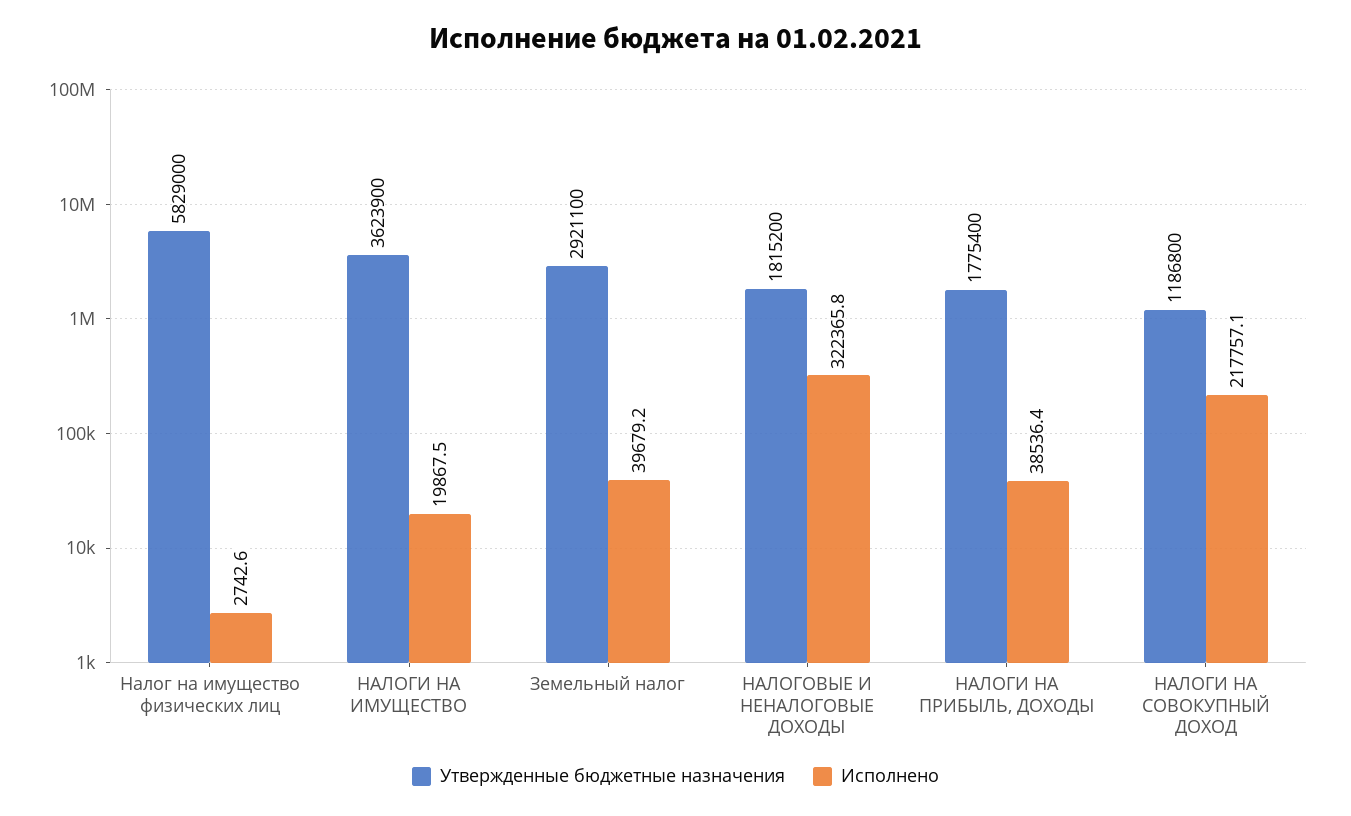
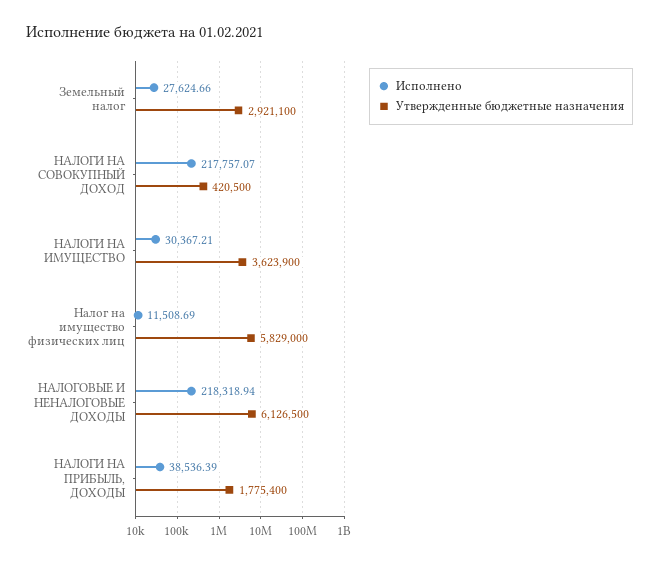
Исполнено, Налог на имущество физических лиц: 2742.6 -> 11508.69
Исполнено, НАЛОГИ НА ИМУЩЕСТВО: 19867.5 -> 30367.21
Исполнено, Земельный налог: 39679.2 -> 27624.66
Утвержденные бюджетные назначения, НАЛОГОВЫЕ И НЕНАЛОГОВЫЕ ДОХОДЫ: 1815200 -> 6126500
Исполнено, НАЛОГОВЫЕ И НЕНАЛОГОВЫЕ ДОХОДЫ: 322365.8 -> 218318.94
Утвержденные бюджетные назначения, НАЛОГИ НА СОВОКУПНЫЙ ДОХОД: 1186800 -> 420500

